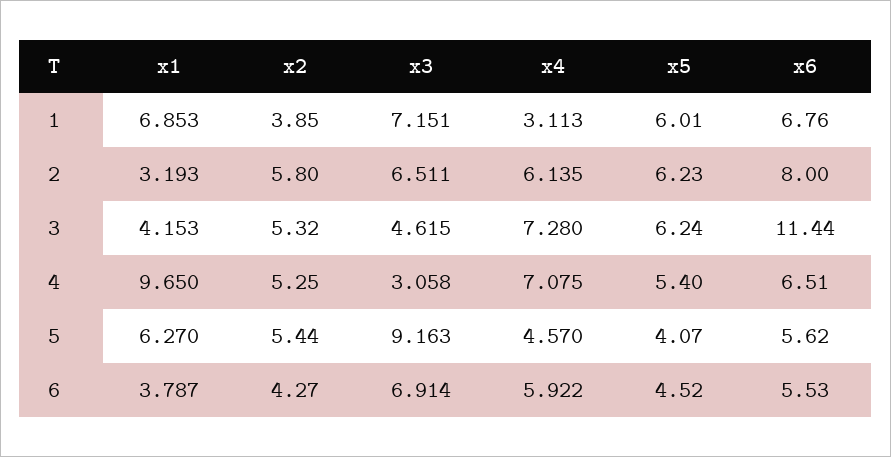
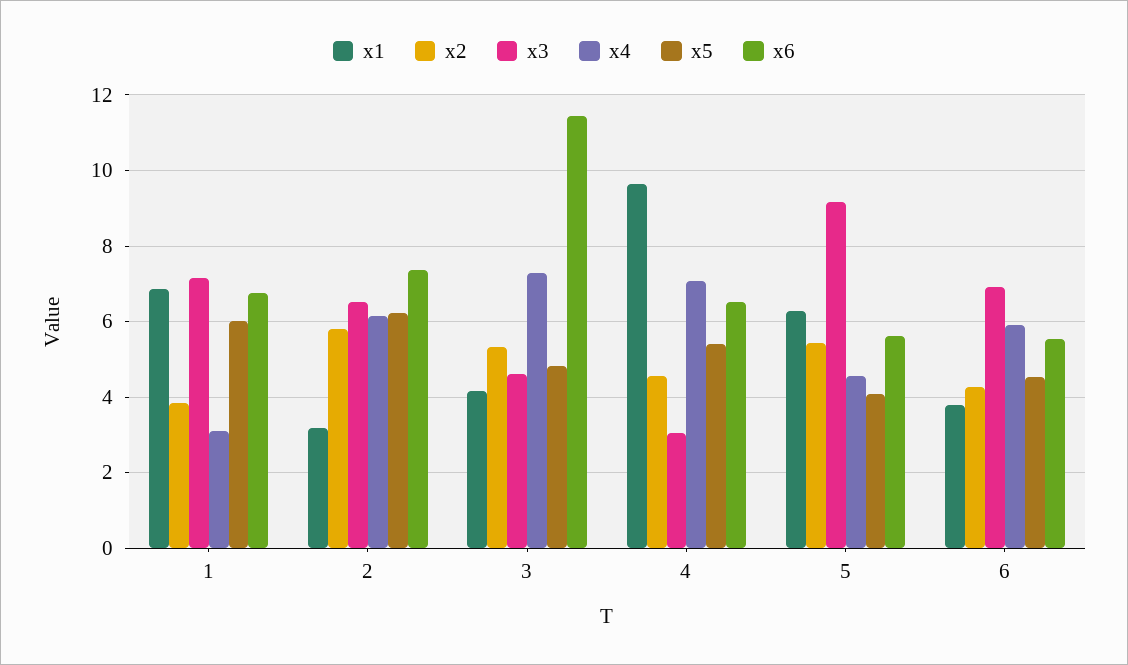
x6, 2: 8 -> 7.4
x5, 3: 6.24 -> 4.8
x2, 4: 5.25 -> 4.6

